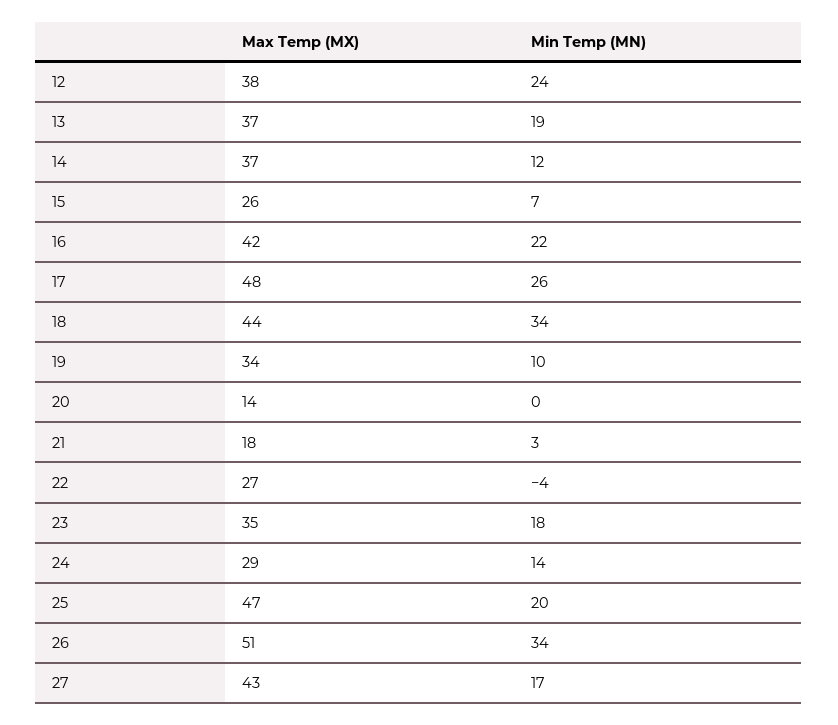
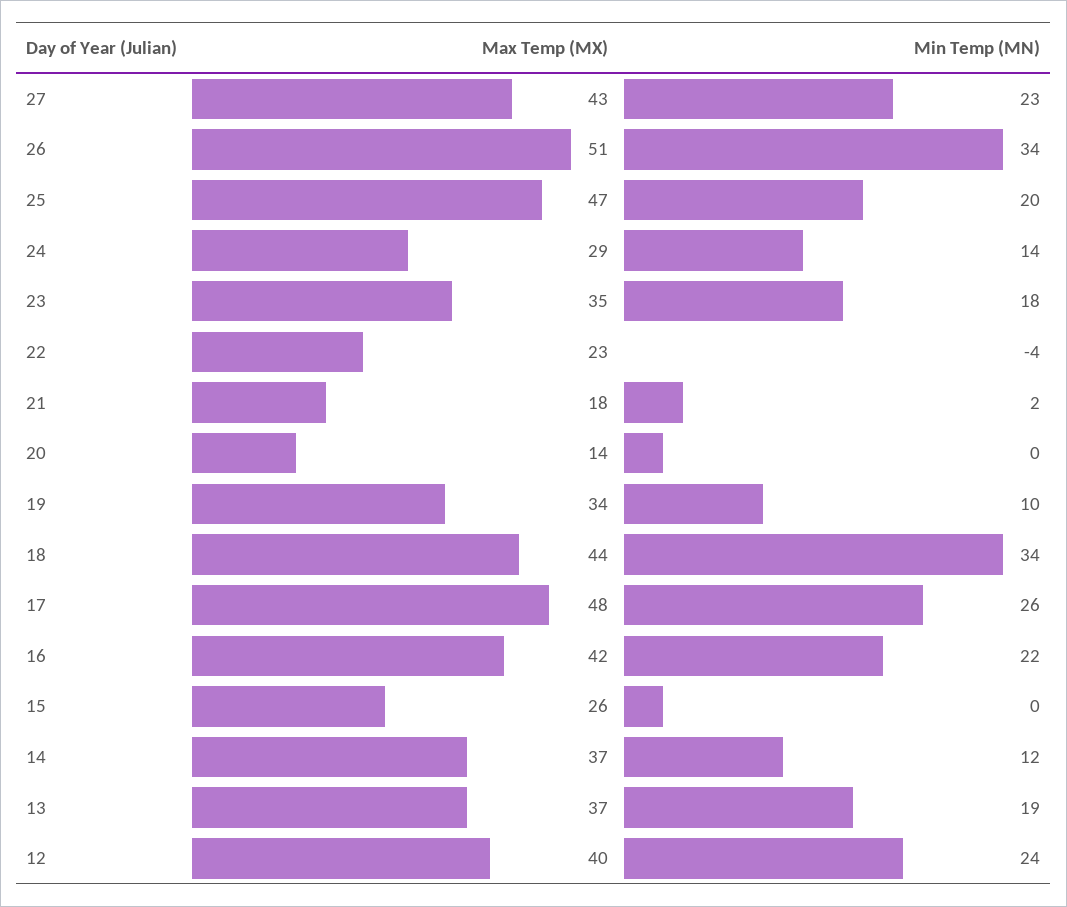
Max Temp (MX), 12: 38 -> 40
Min Temp (MN), 15: 7 -> 0
Min Temp (MN), 21: 3 -> 2
Max Temp (MX), 22: 27 -> 23
Min Temp (MN), 27: 17 -> 23

